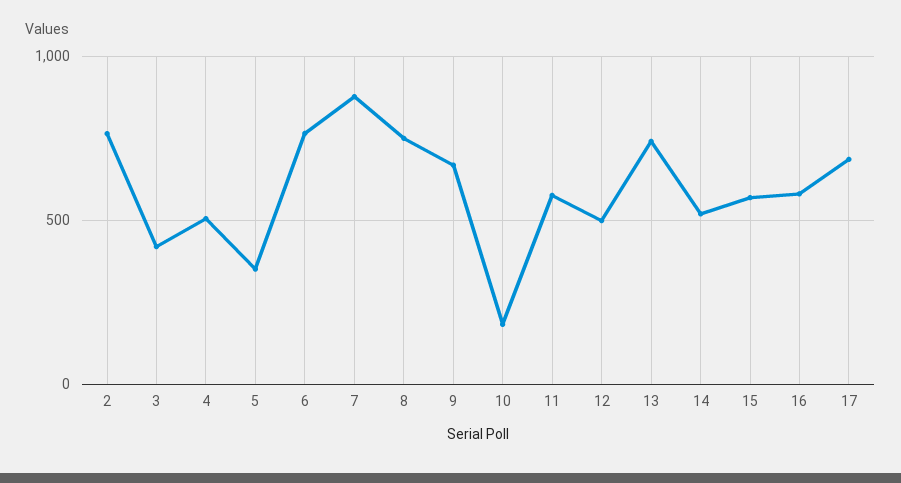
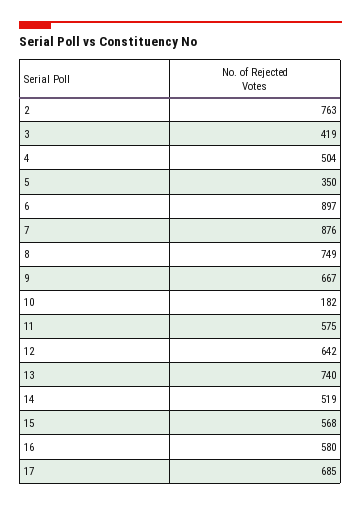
6: 750 -> 897
12: 500 -> 642

